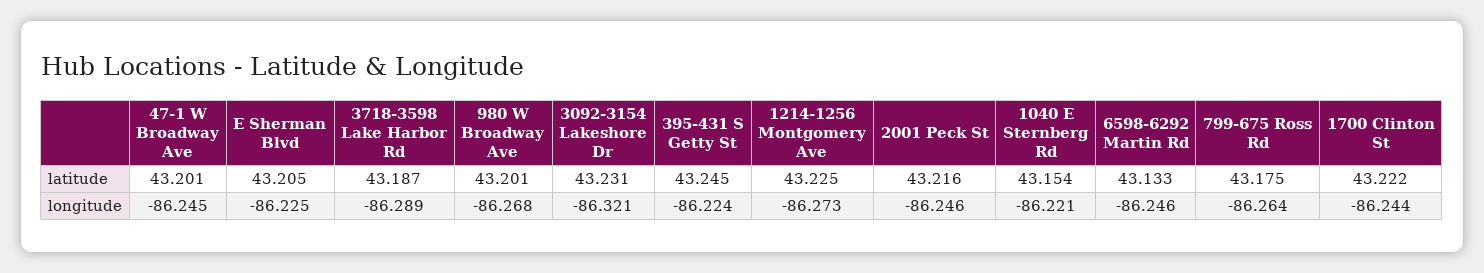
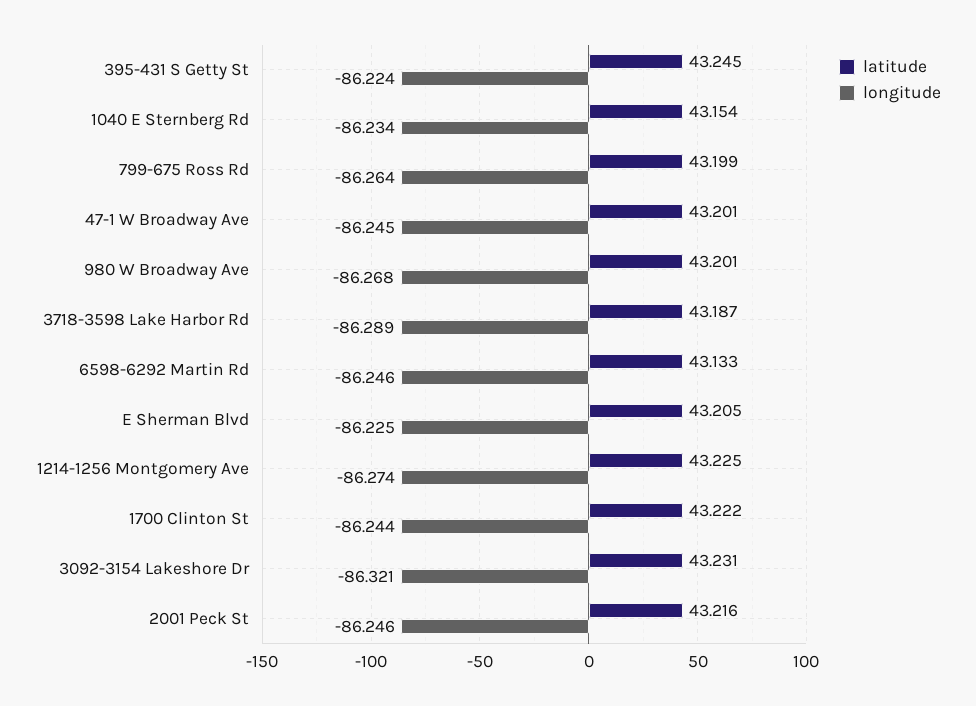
latitude, 799-675 Ross Rd: 43.175 -> 43.199
longitude, 1214-1256 Montgomery Ave: -86.273 -> -86.274
longitude, 1040 E Sternberg Rd: -86.221 -> -86.234

